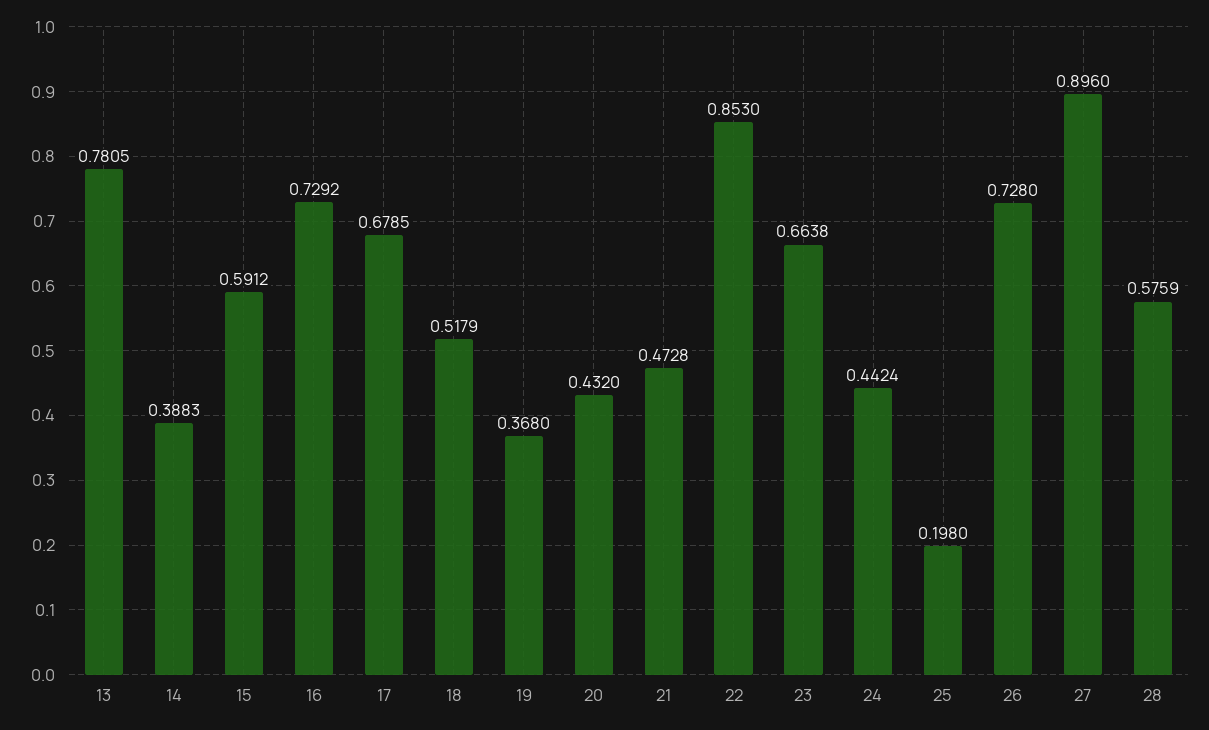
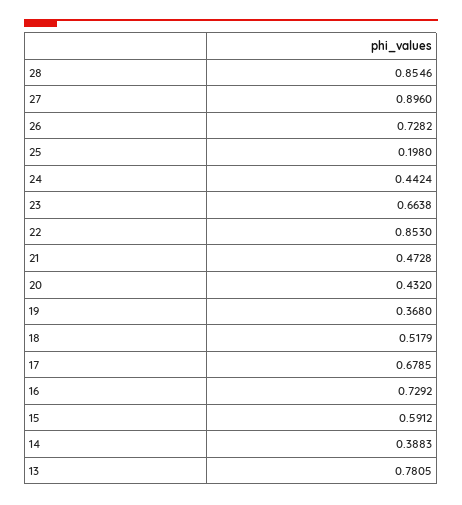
26: 0.728 -> 0.7282
28: 0.5759 -> 0.8546

